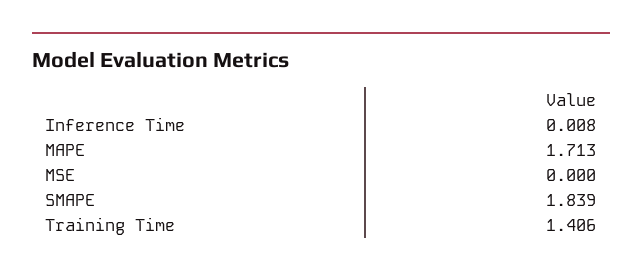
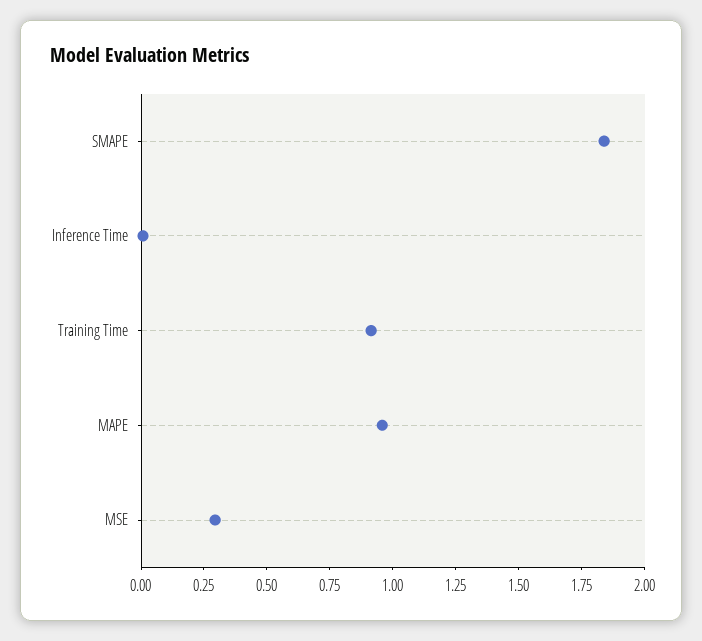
MAPE: 1.713 -> 0.95
MSE: 0 -> 0.3
Training Time: 1.406 -> 0.9

